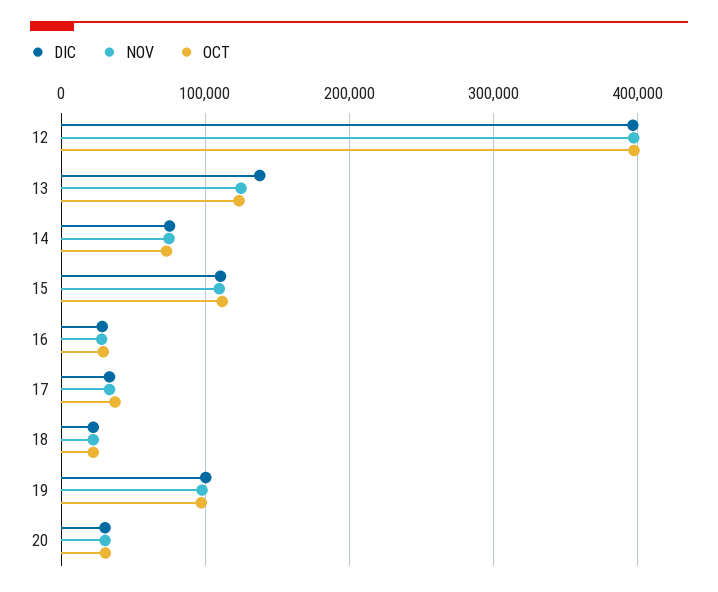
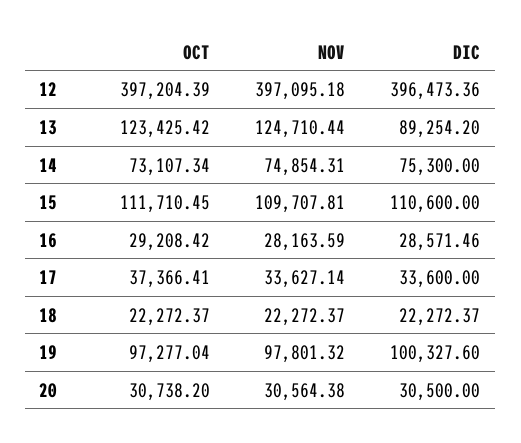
DIC, 13: 140000 -> 89254.2

